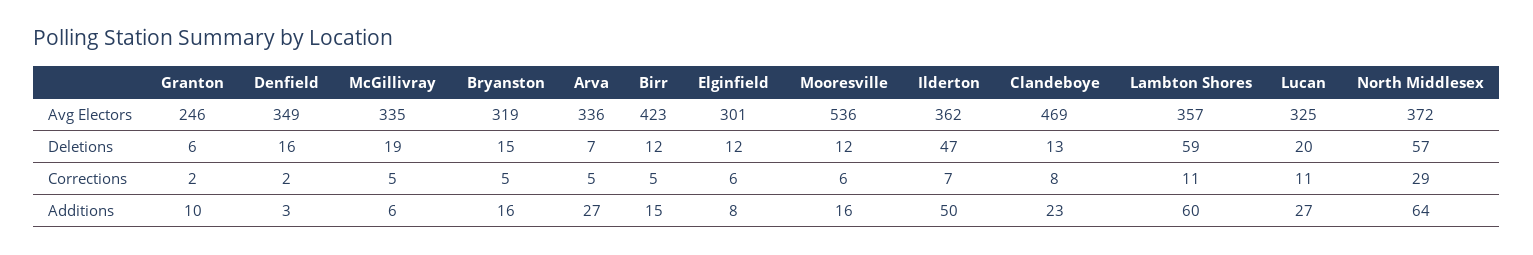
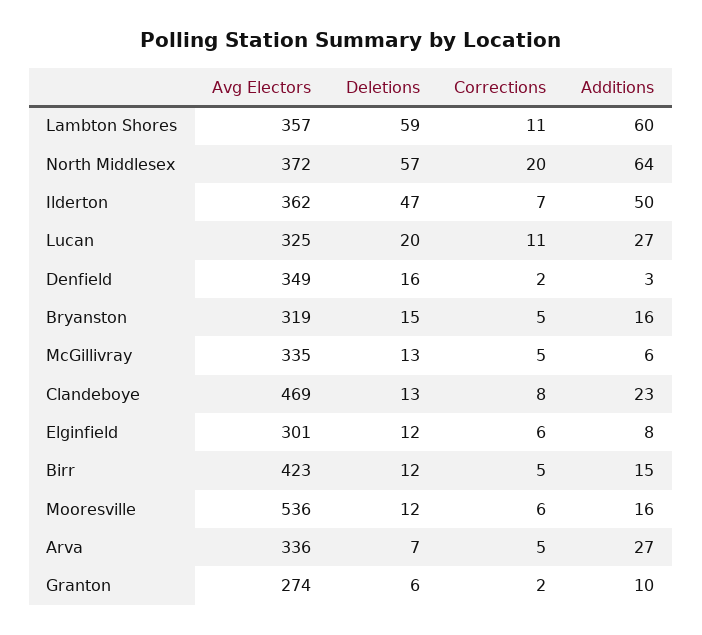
Granton, Avg Electors: 246 -> 274
McGillivray, Deletions: 19 -> 13
North Middlesex, Corrections: 29 -> 20

